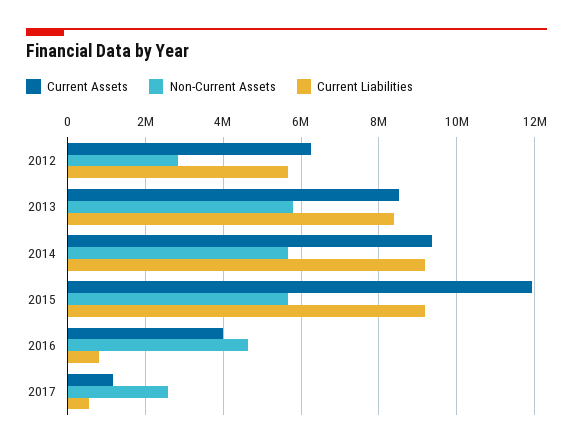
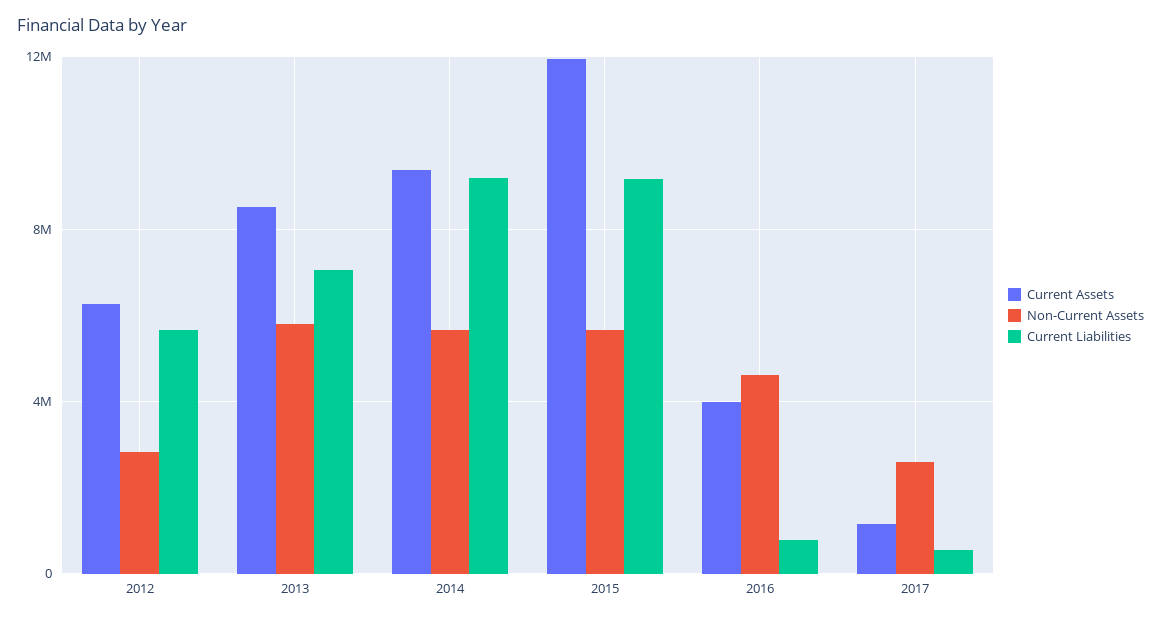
Current Liabilities, 2013: 8400000 -> 7000000

